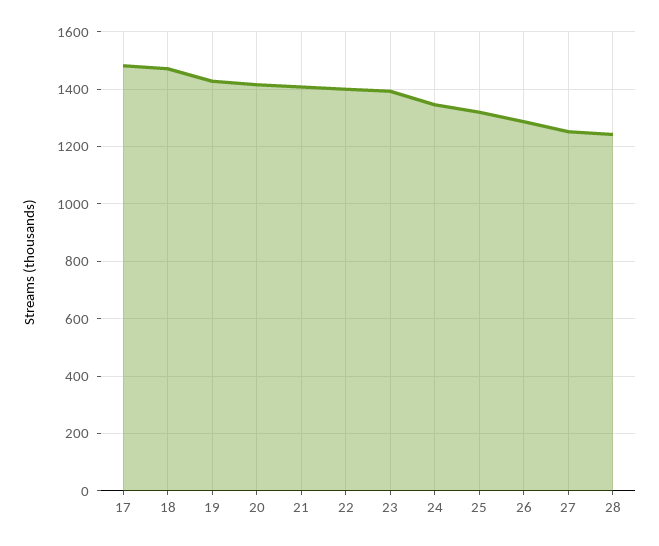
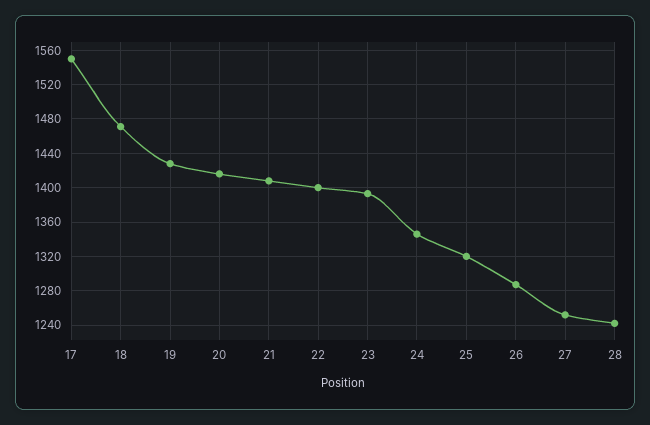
17: 1475 -> 1550

